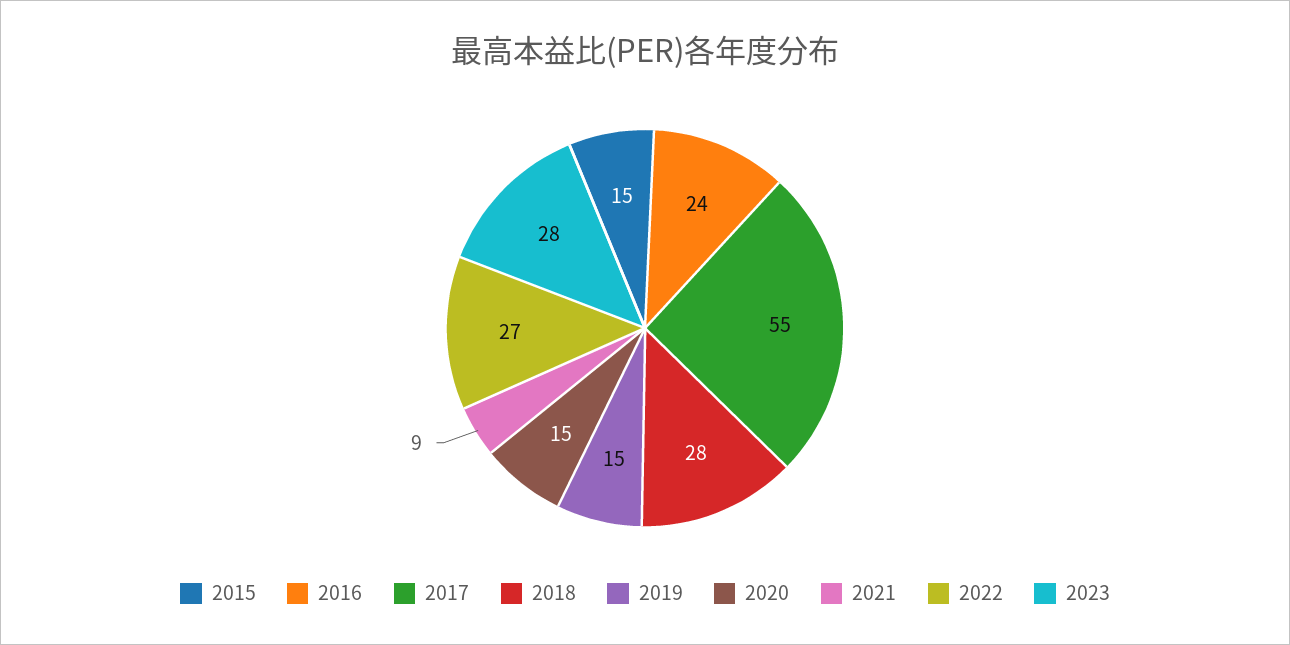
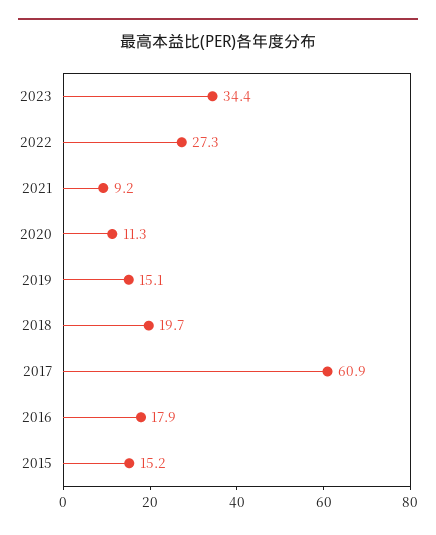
2016: 24 -> 17.9
2017: 55 -> 60.9
2018: 28 -> 19.7
2020: 15 -> 11.3
2023: 28 -> 34.4

